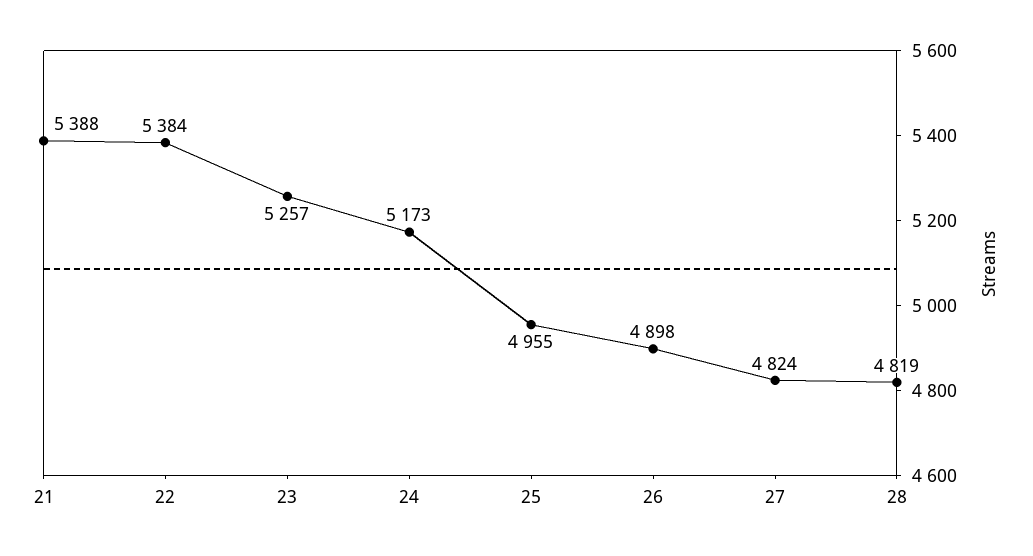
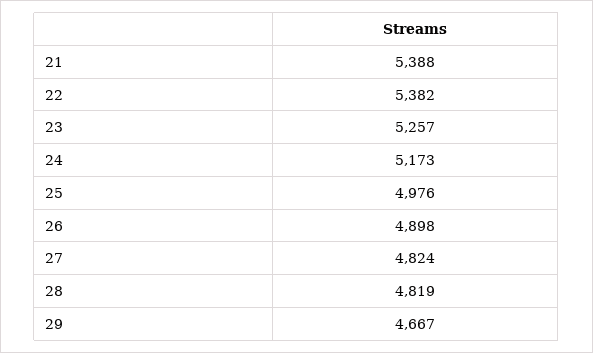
22: 5384 -> 5382
25: 4955 -> 4976
29: none -> 4667

